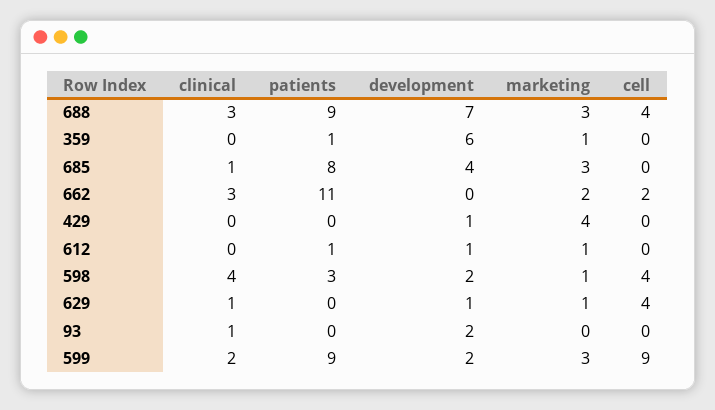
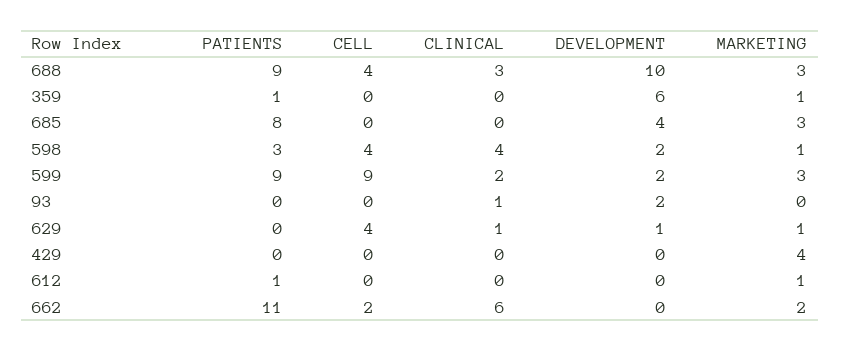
development, 688: 7 -> 10
clinical, 685: 1 -> 0
clinical, 662: 3 -> 6
development, 429: 1 -> 0
development, 612: 1 -> 0

